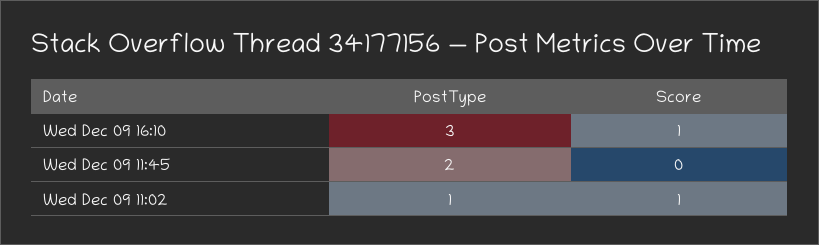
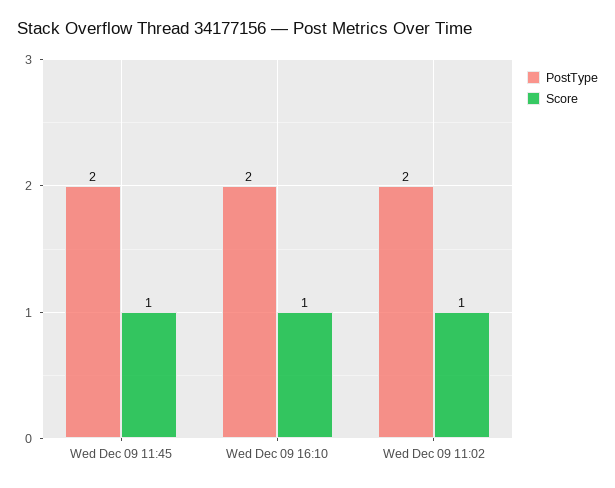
PostType, Wed Dec 09 16:10: 3 -> 2
Score, Wed Dec 09 11:45: 0 -> 1
PostType, Wed Dec 09 11:02: 1 -> 2

